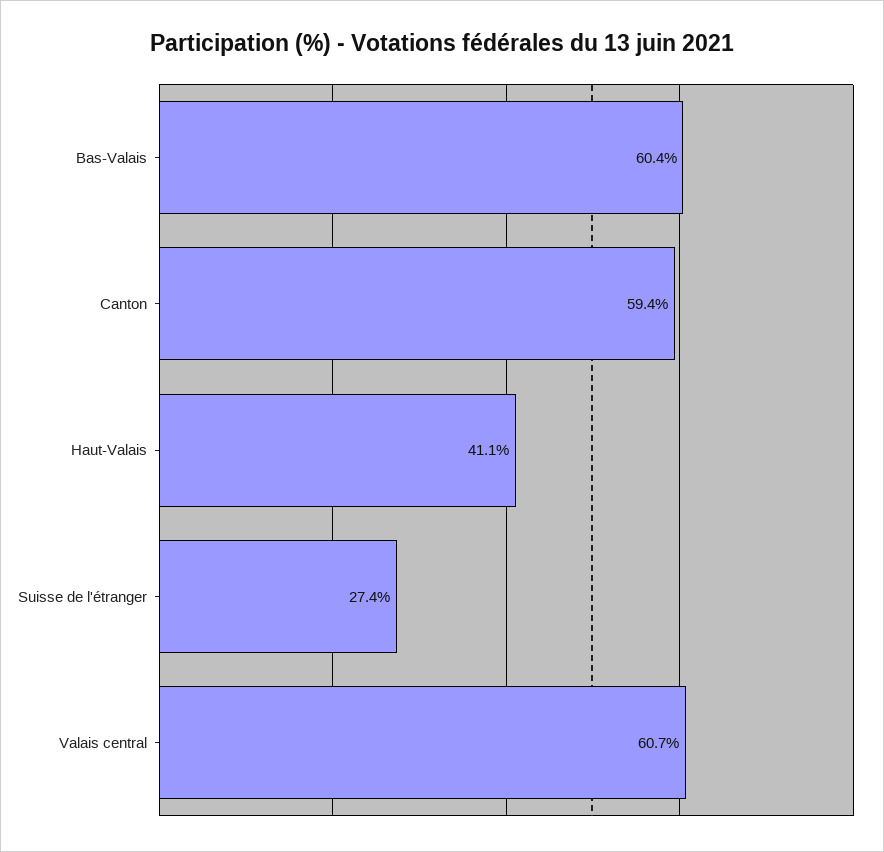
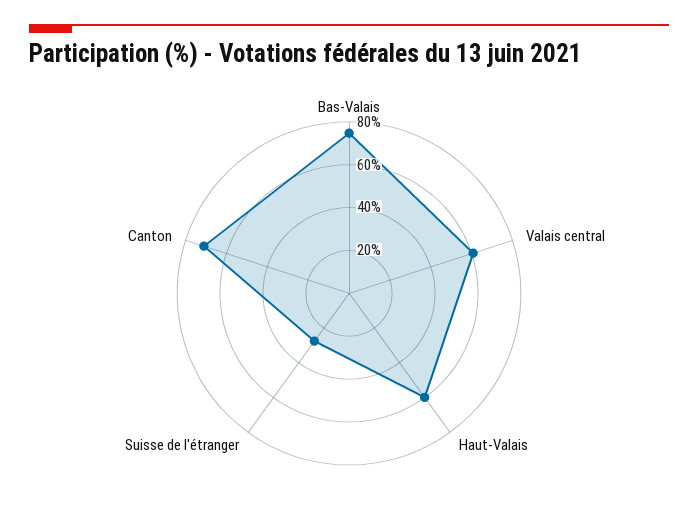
Bas-Valais: 60.4 -> 75
Canton: 59.4 -> 70
Haut-Valais: 41.1 -> 60

